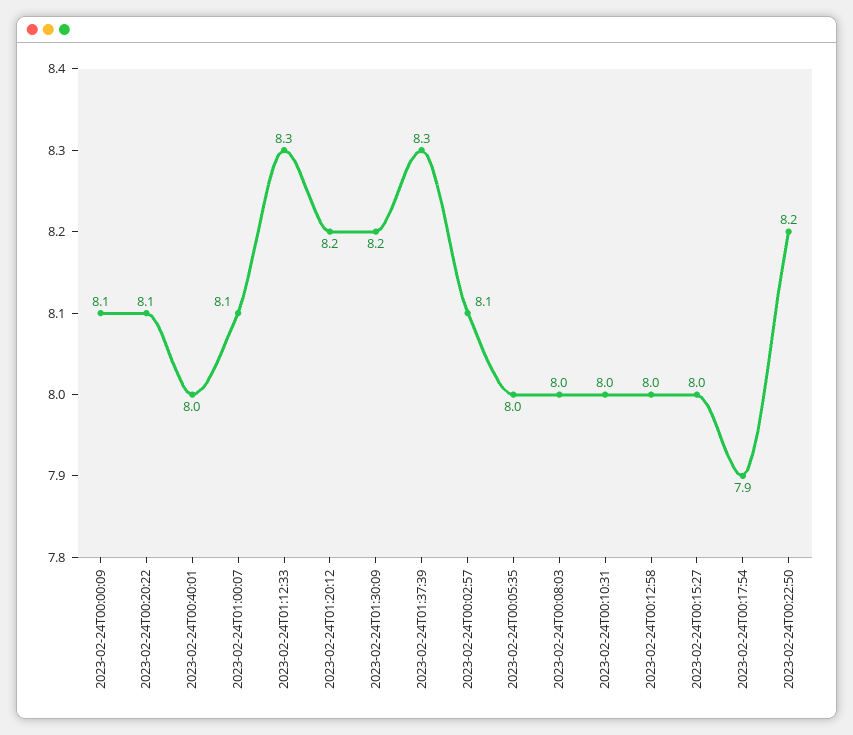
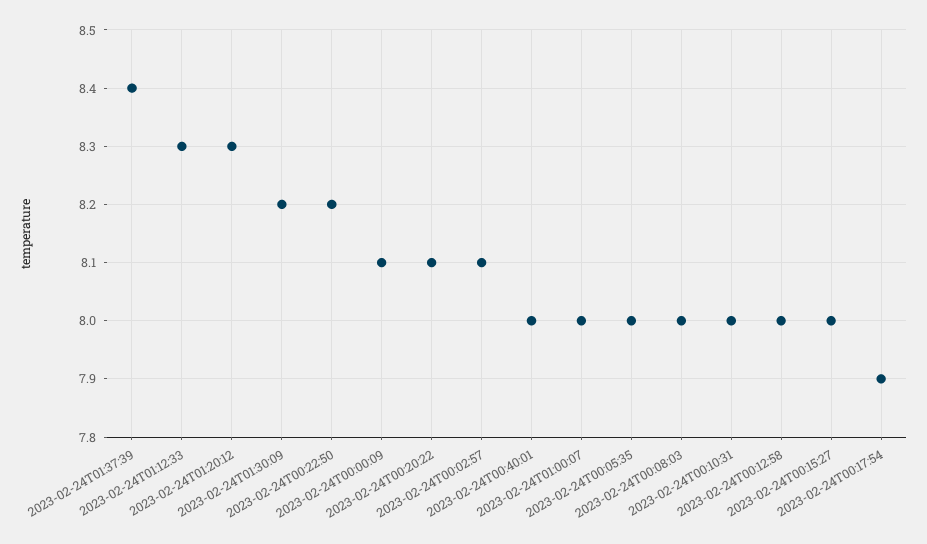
2023-02-24T01:00:07: 8.1 -> 8
2023-02-24T01:20:12: 8.2 -> 8.3
2023-02-24T01:37:39: 8.3 -> 8.4

